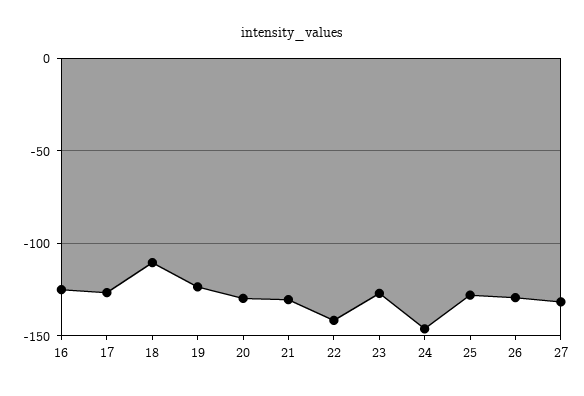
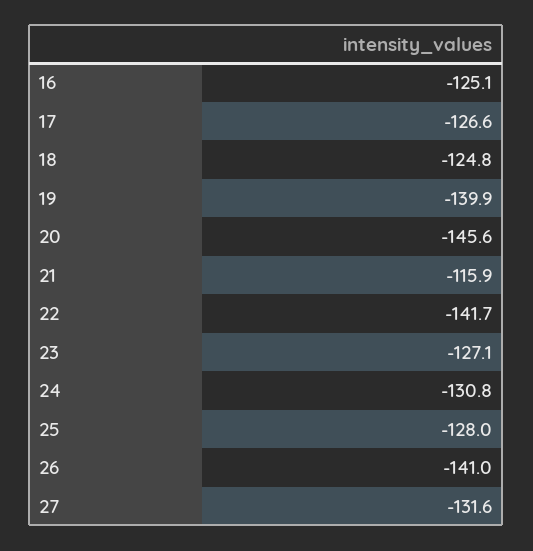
18: -110 -> -124.8
19: -125 -> -139.9
20: -130 -> -145.6
21: -130 -> -115.9
24: -145 -> -130.8
26: -130 -> -141

